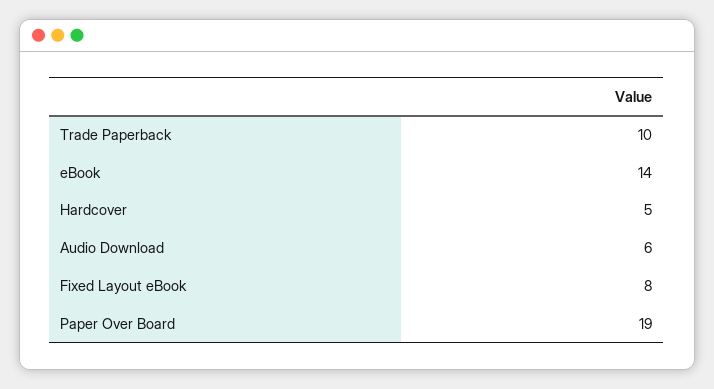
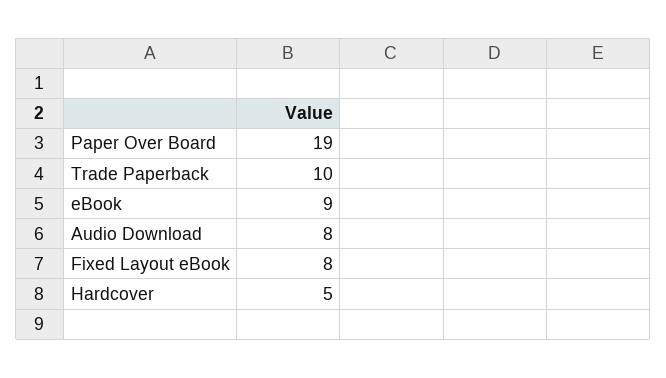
eBook: 14 -> 9
Audio Download: 6 -> 8

